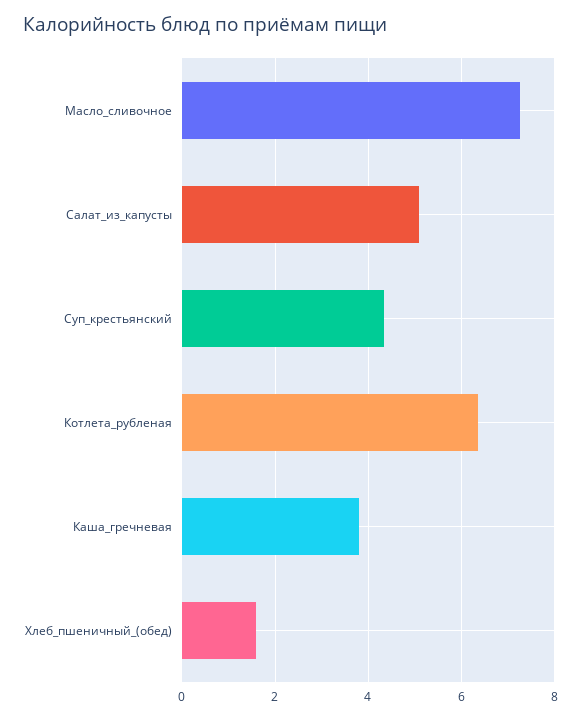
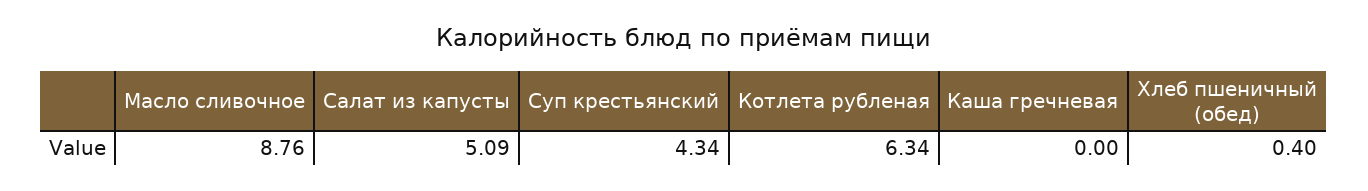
Масло_сливочное: 7.2 -> 8.76
Каша_гречневая: 3.8 -> 0
Хлеб_пшеничный_(обед): 1.6 -> 0.4

